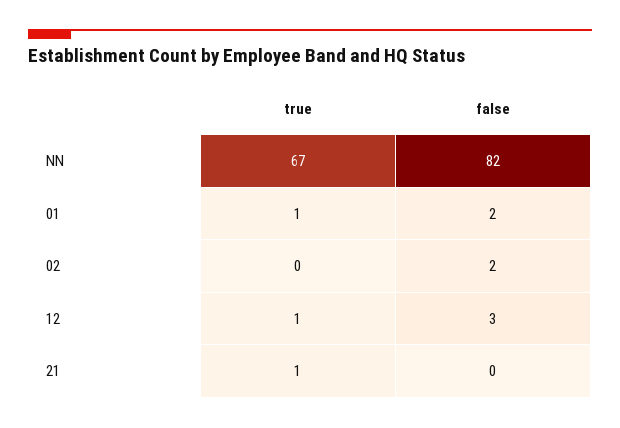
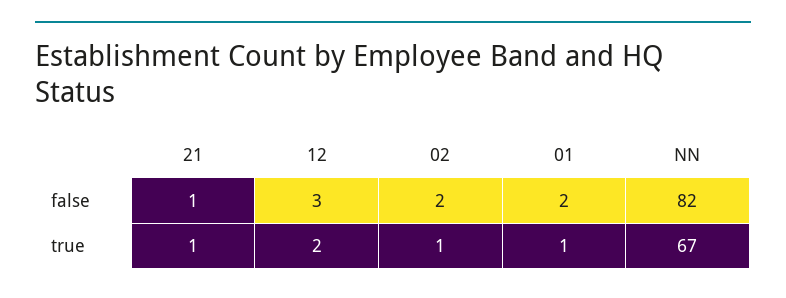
true, 02: 0 -> 1
true, 12: 1 -> 2
false, 21: 0 -> 1

